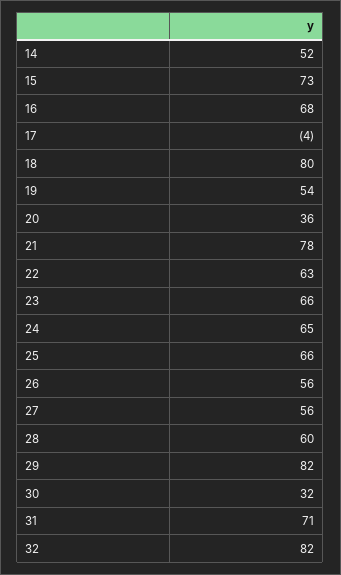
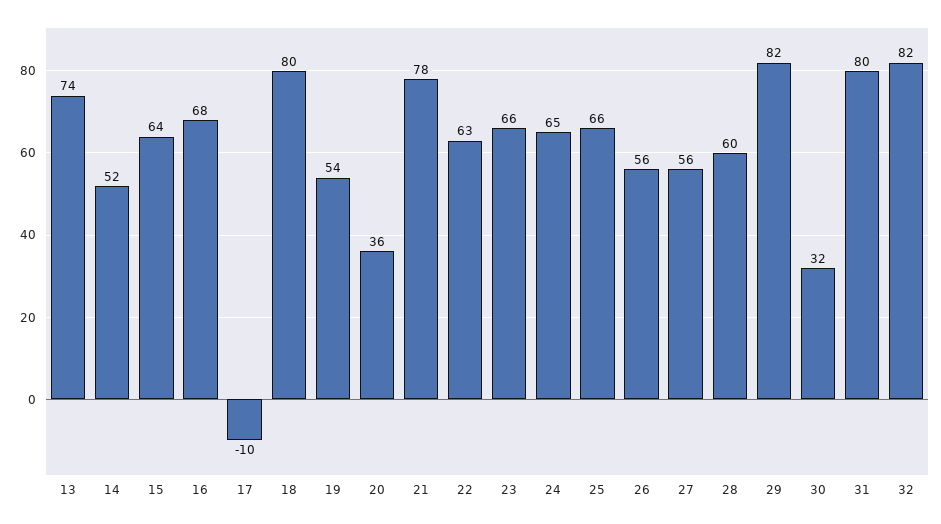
15: 73 -> 64
17: -4 -> -10
31: 71 -> 80
13: none -> 74

